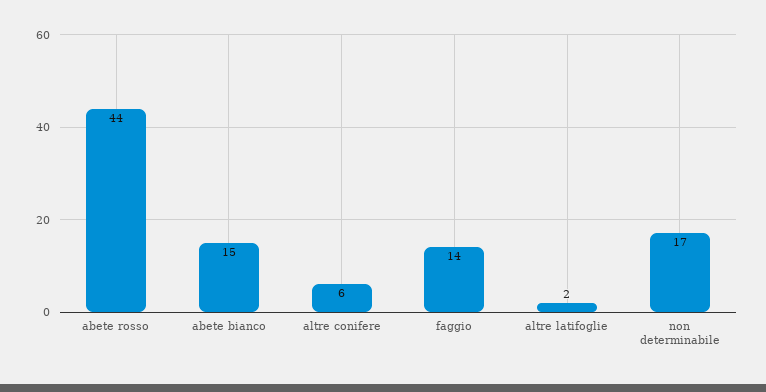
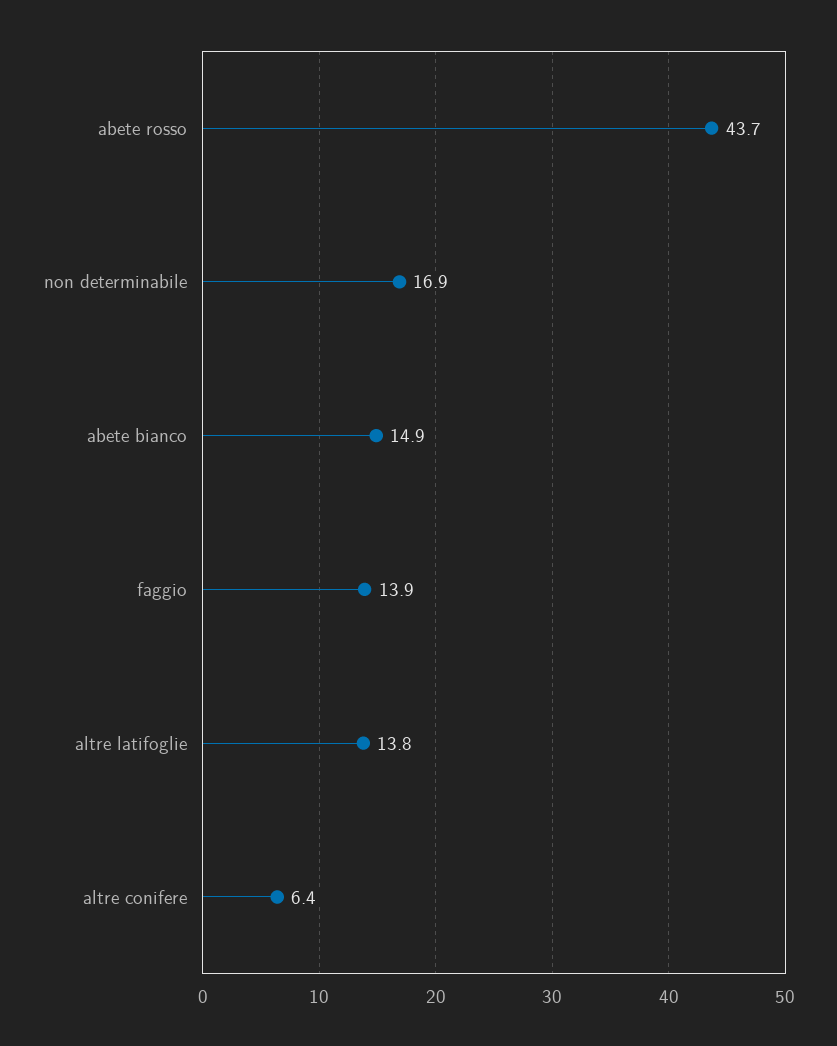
altre latifoglie: 2 -> 13.8

